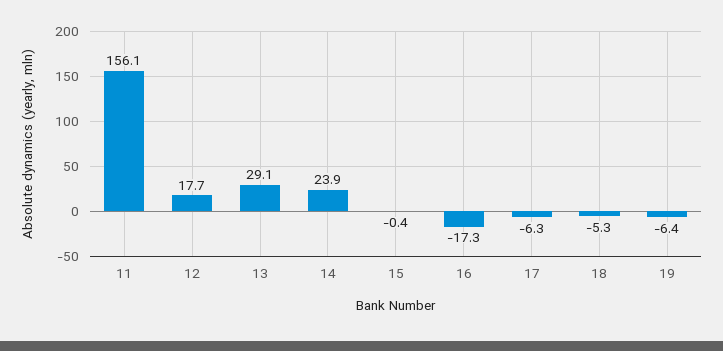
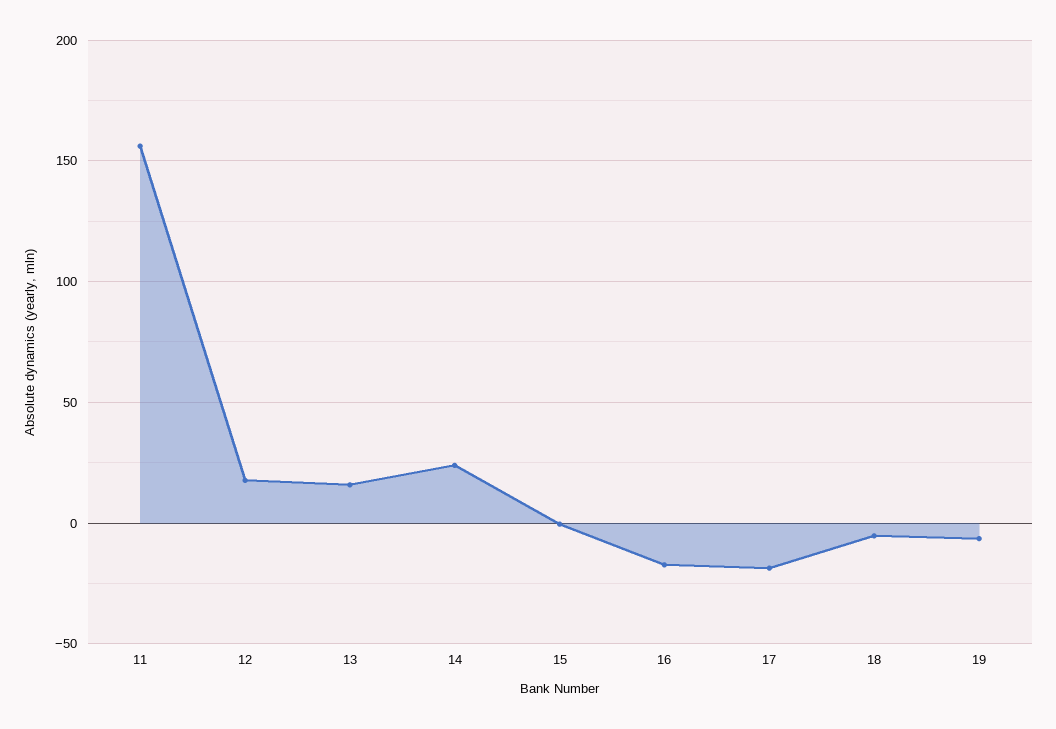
13: 29.1 -> 15
17: -6.3 -> -20

